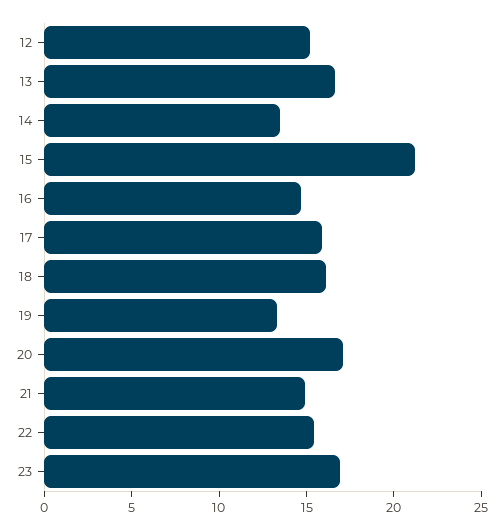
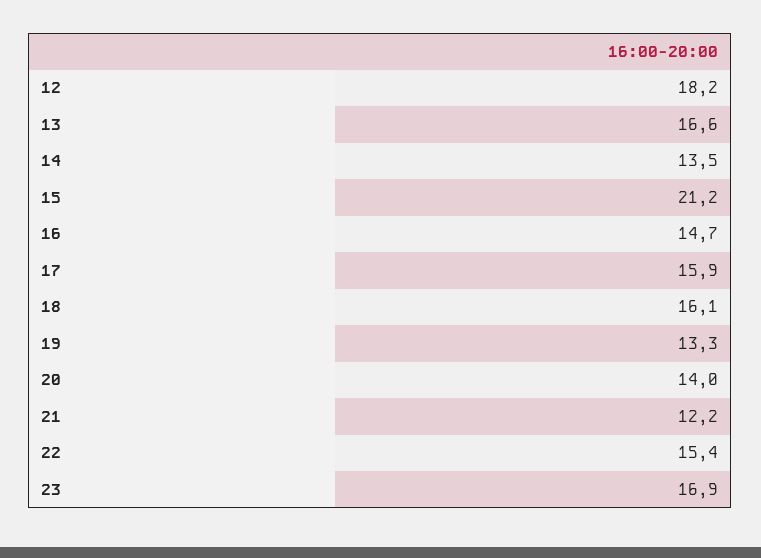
12: 15 -> 18.2
20: 17 -> 14
21: 15 -> 12.2

